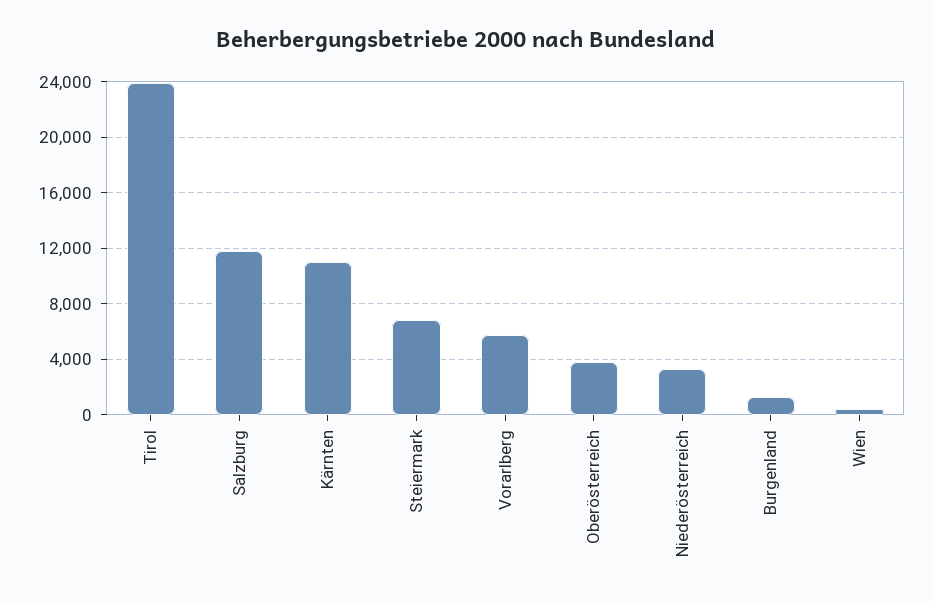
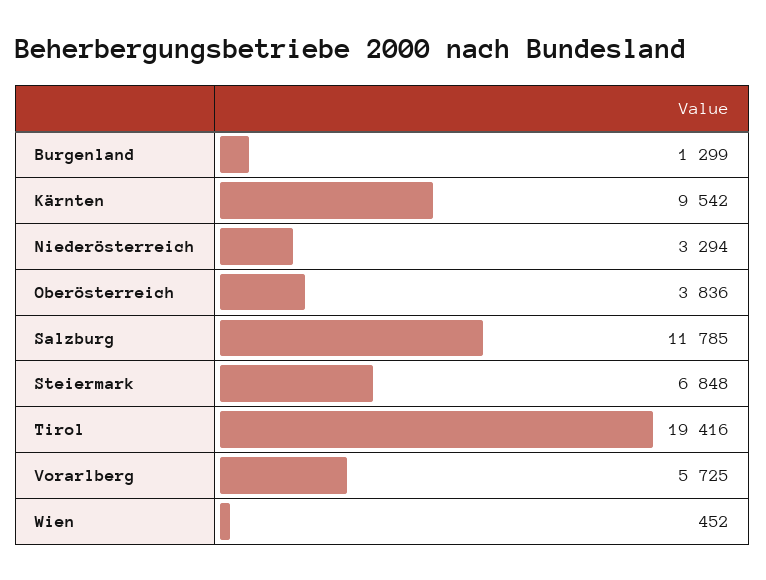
Tirol: 24000 -> 19416
Kärnten: 11000 -> 9542

